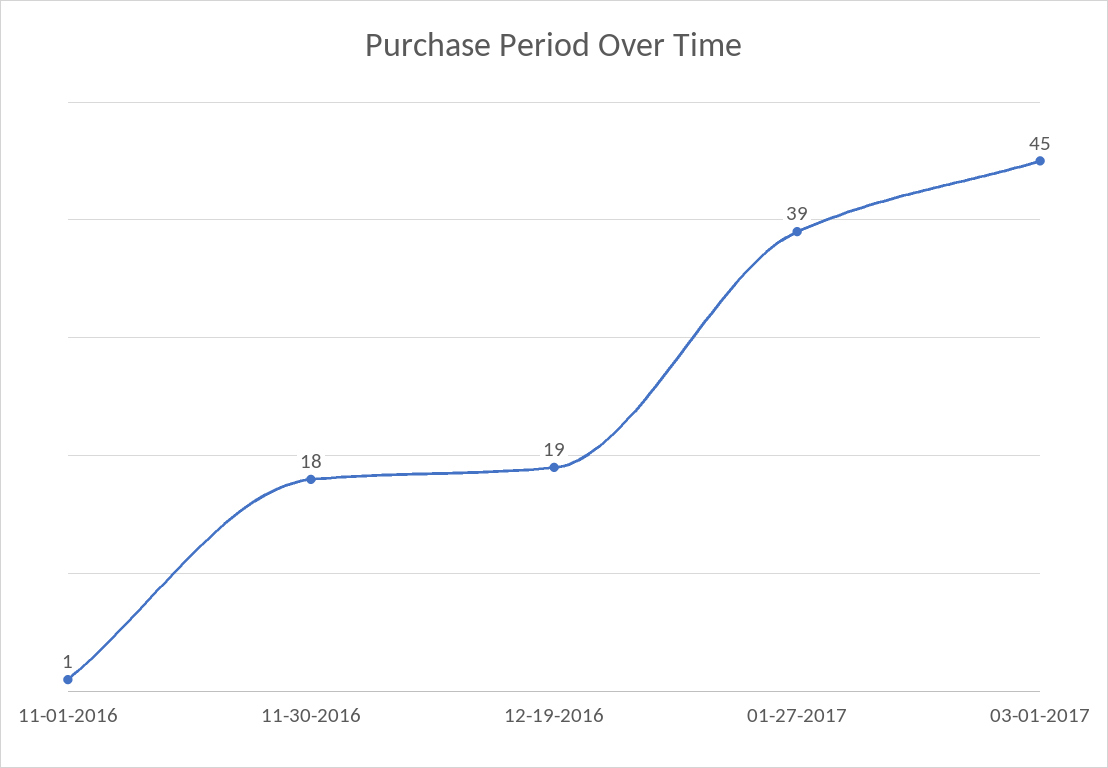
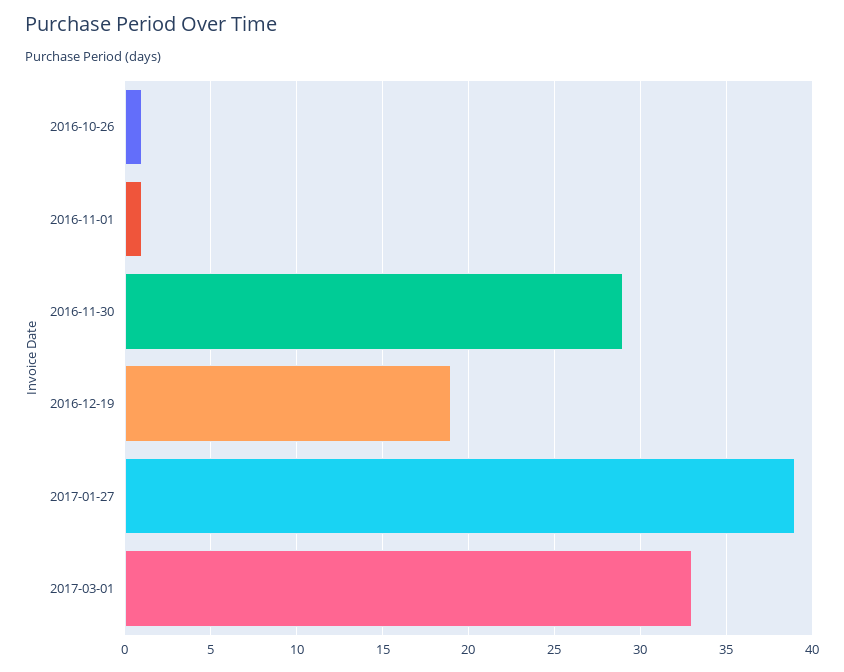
11-30-2016: 18 -> 29
03-01-2017: 45 -> 33
2016-10-26: none -> 1

